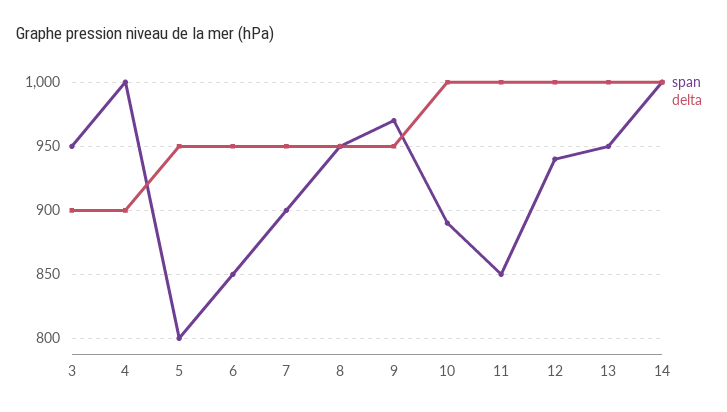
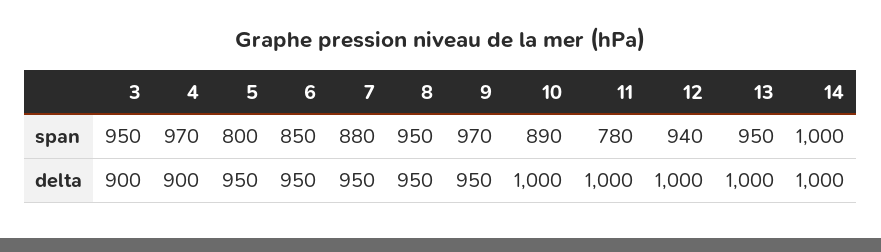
span, 4: 1000 -> 970
span, 7: 900 -> 880
span, 11: 850 -> 780

